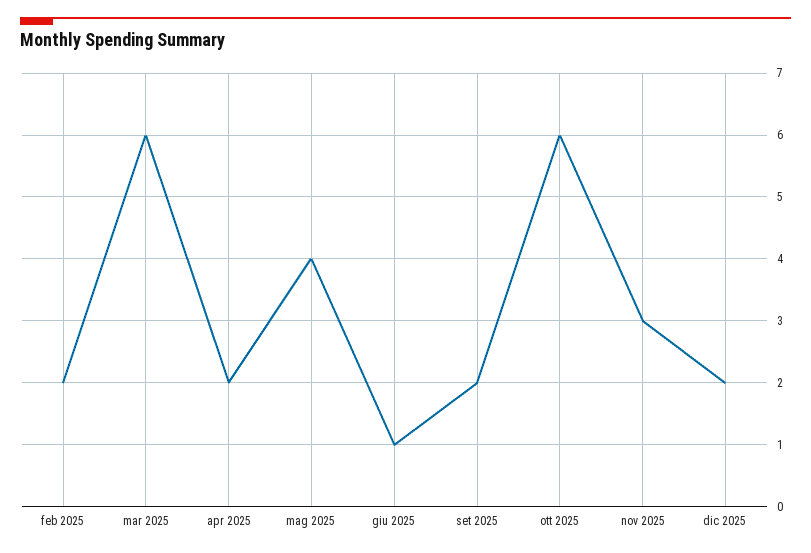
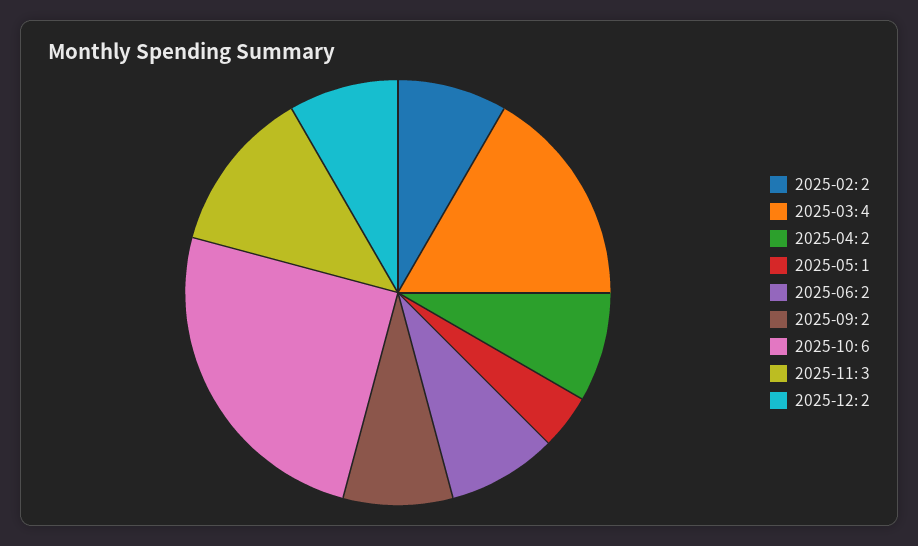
mar 2025: 6 -> 4
mag 2025: 4 -> 1
giu 2025: 1 -> 2

